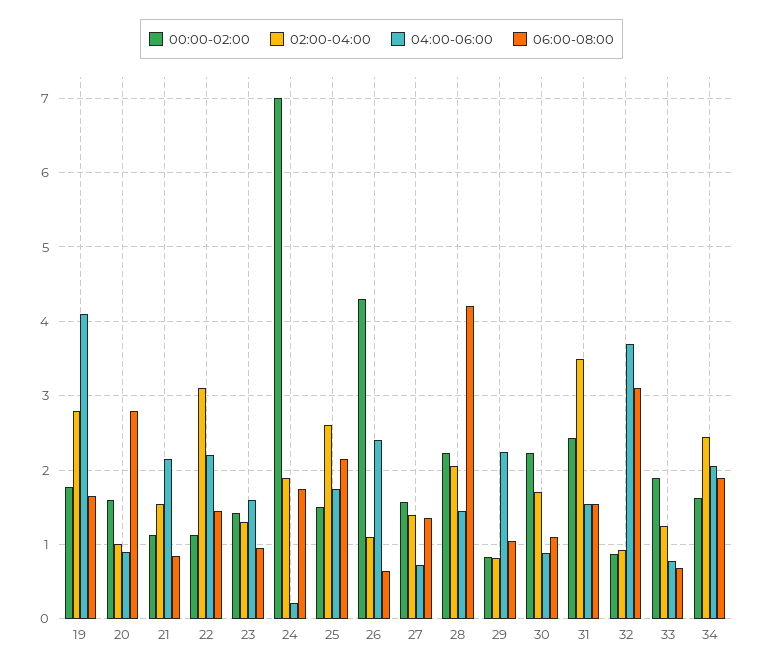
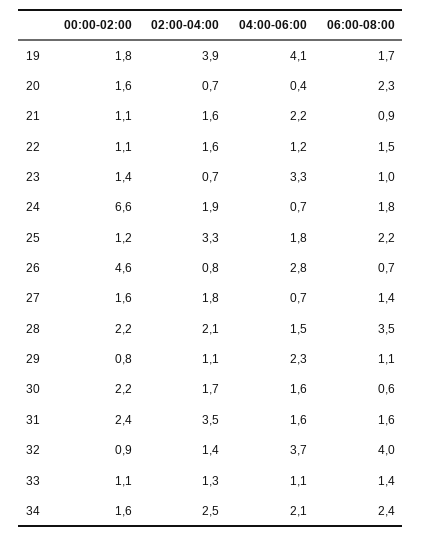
02:00-04:00, 19: 2.8 -> 3.9
02:00-04:00, 20: 1 -> 0.7
04:00-06:00, 20: 0.9 -> 0.4
06:00-08:00, 20: 2.8 -> 2.3
02:00-04:00, 22: 3.1 -> 1.6
04:00-06:00, 22: 2.2 -> 1.2
02:00-04:00, 23: 1.3 -> 0.7
04:00-06:00, 23: 1.6 -> 3.3
00:00-02:00, 24: 7 -> 6.6
04:00-06:00, 24: 0.2 -> 0.7
00:00-02:00, 25: 1.5 -> 1.2
02:00-04:00, 25: 2.6 -> 3.3
00:00-02:00, 26: 4.3 -> 4.6
02:00-04:00, 26: 1.1 -> 0.8
04:00-06:00, 26: 2.4 -> 2.8
02:00-04:00, 27: 1.4 -> 1.8
06:00-08:00, 28: 4.2 -> 3.5
02:00-04:00, 29: 0.8 -> 1.1
04:00-06:00, 30: 0.9 -> 1.6
06:00-08:00, 30: 1.1 -> 0.6
02:00-04:00, 32: 0.9 -> 1.4
06:00-08:00, 32: 3.1 -> 4
00:00-02:00, 33: 1.9 -> 1.1
04:00-06:00, 33: 0.8 -> 1.1
06:00-08:00, 33: 0.7 -> 1.4
06:00-08:00, 34: 1.9 -> 2.4

